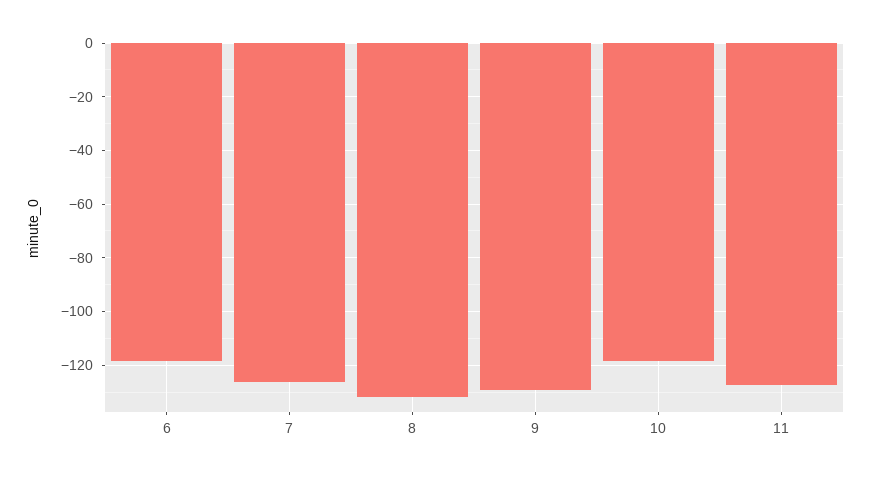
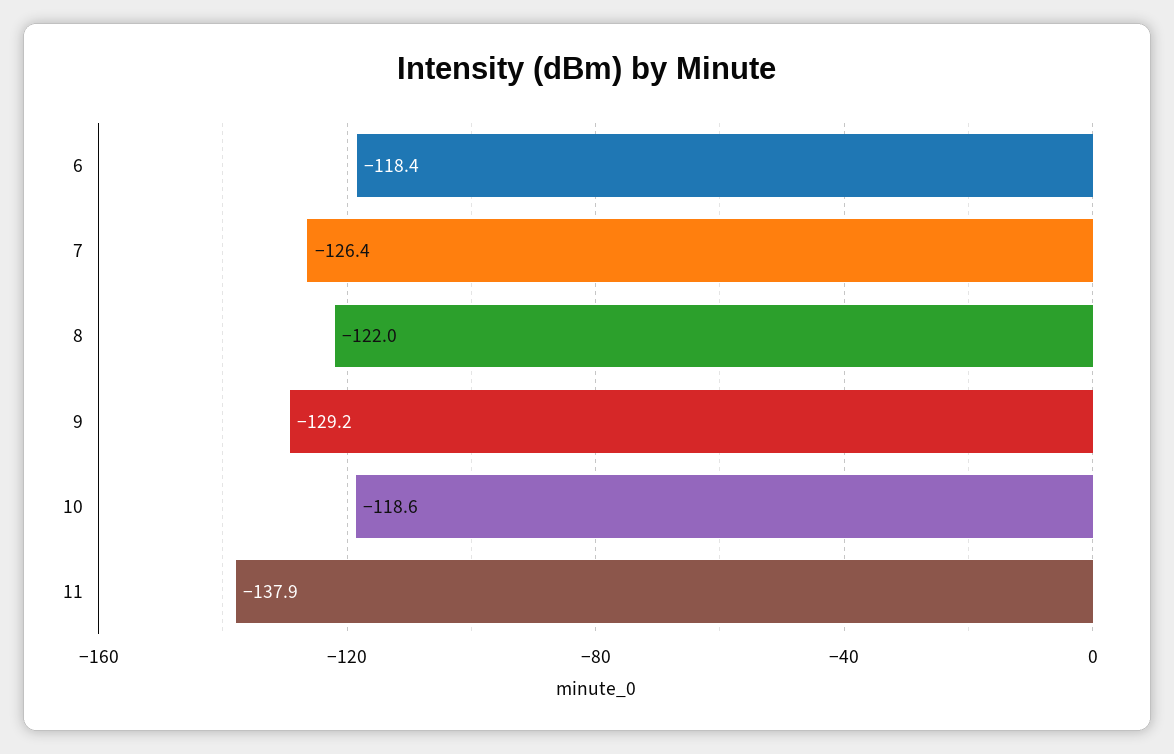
8: -132.5 -> -122
11: -127.5 -> -137.9

